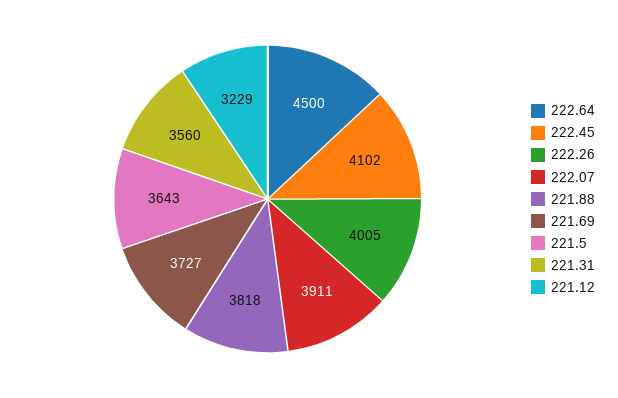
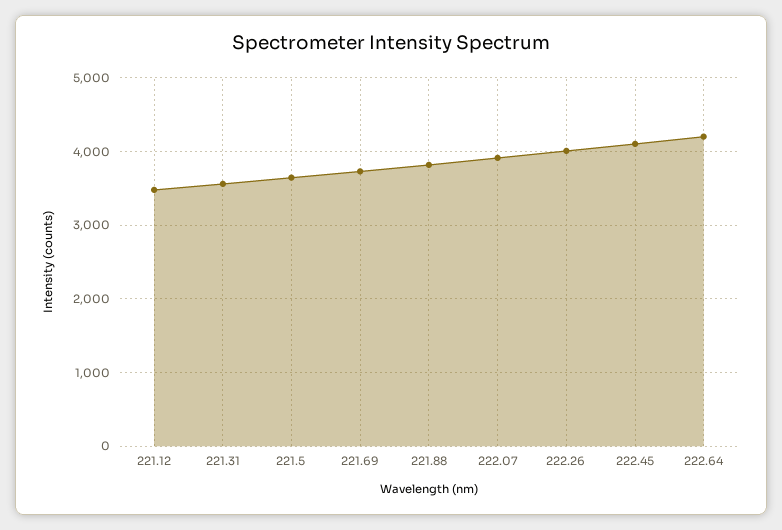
222.64: 4500 -> 4200
221.12: 3229 -> 3500

